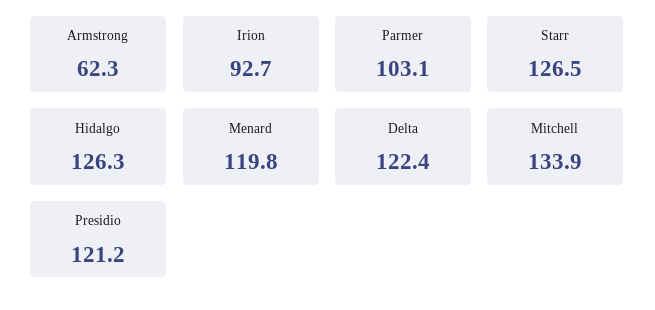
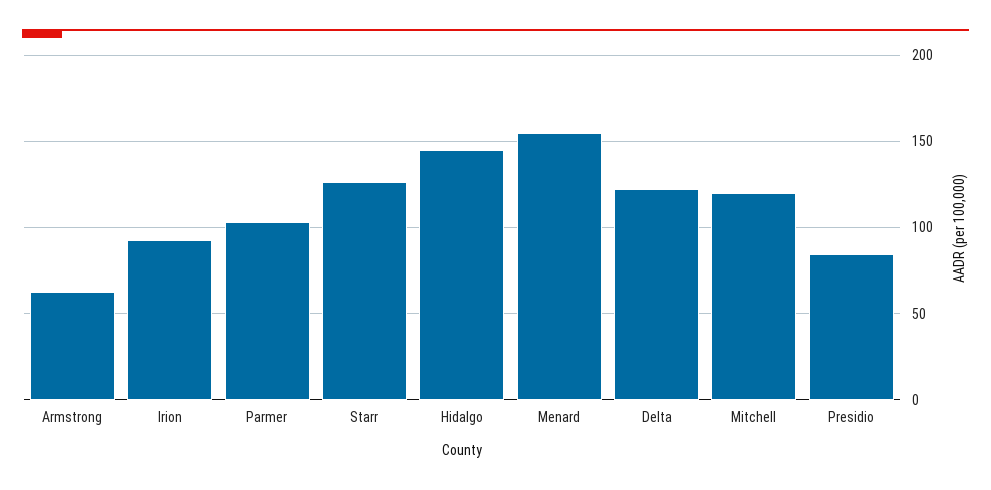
Hidalgo: 126.3 -> 145
Menard: 119.8 -> 155
Mitchell: 133.9 -> 120
Presidio: 121.2 -> 85

